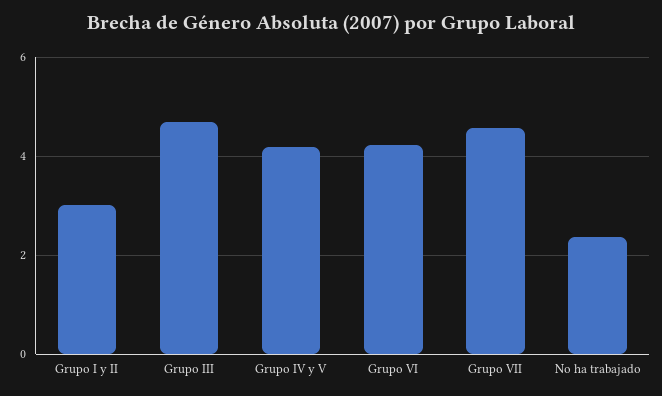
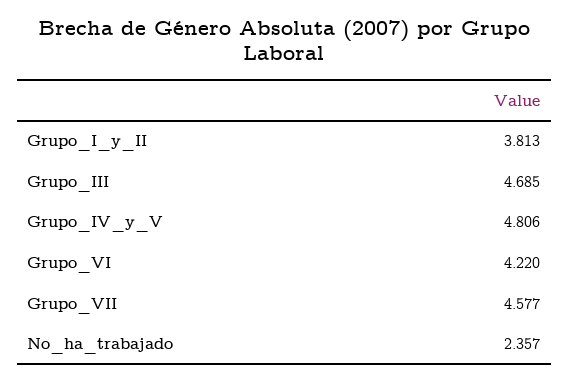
Grupo I y II: 3 -> 3.813
Grupo IV y V: 4.2 -> 4.806

